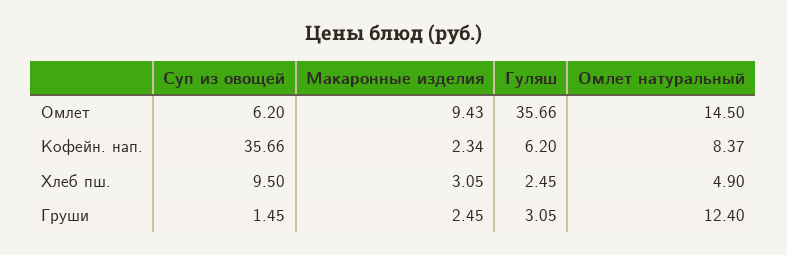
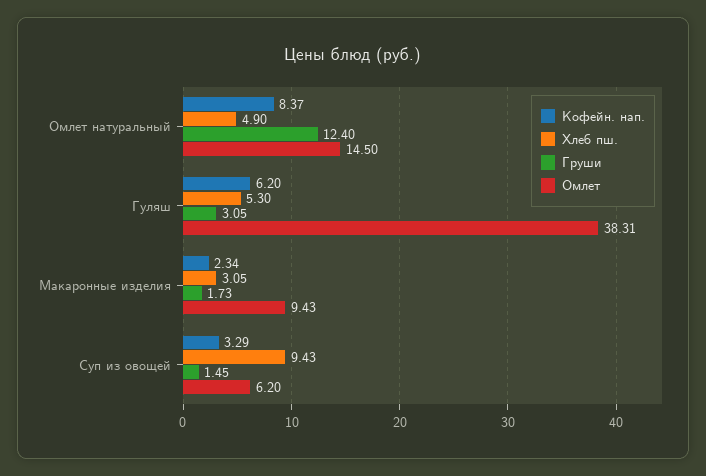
Омлет, Гуляш: 35.66 -> 38.31
Кофейн. нап., Суп из овощей: 35.66 -> 3.29
Хлеб пш., Суп из овощей: 9.5 -> 9.43
Хлеб пш., Гуляш: 2.45 -> 5.3
Груши, Макаронные изделия: 2.45 -> 1.73

